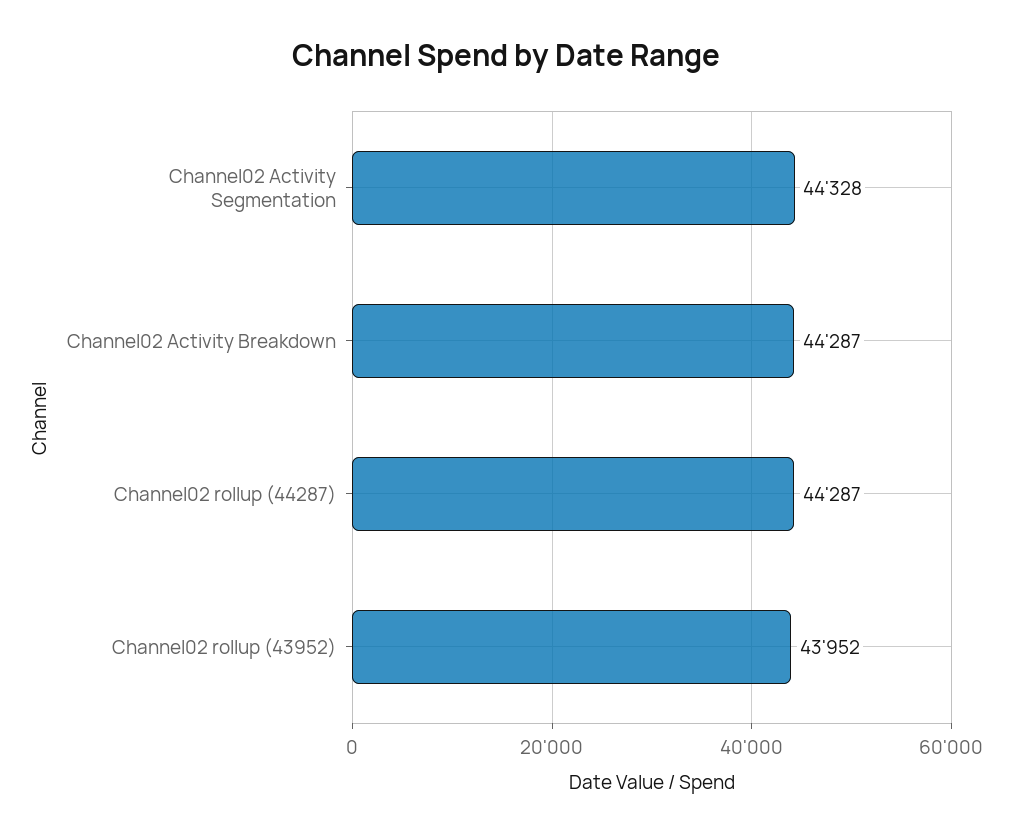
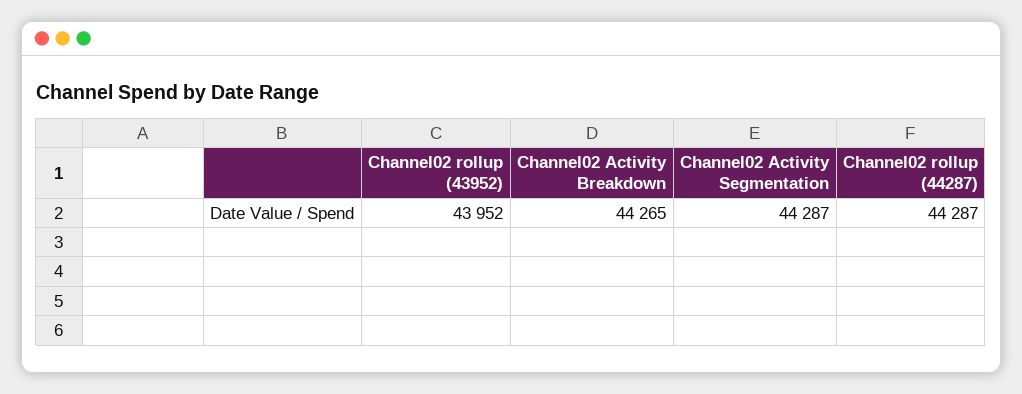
Channel02 Activity Segmentation: 44328 -> 44287
Channel02 Activity Breakdown: 44287 -> 44265

